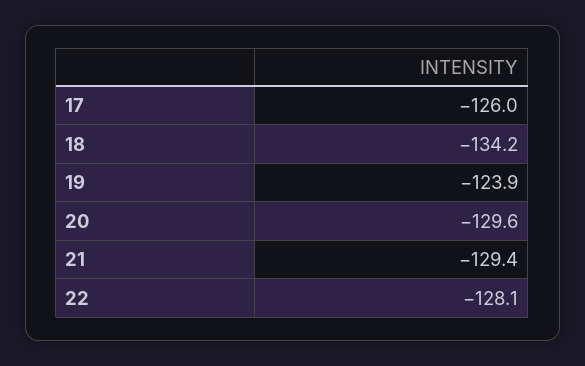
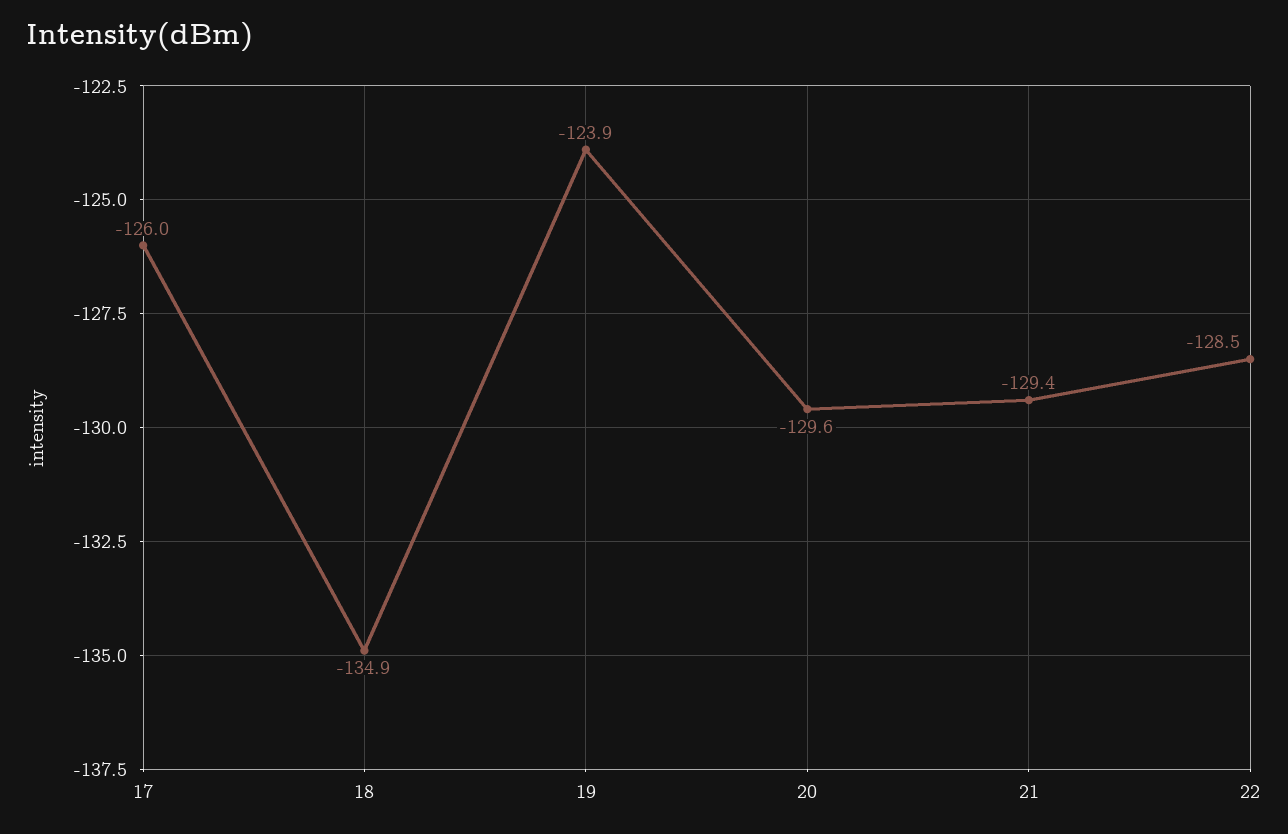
18: -134.2 -> -134.9
22: -128.1 -> -128.5

